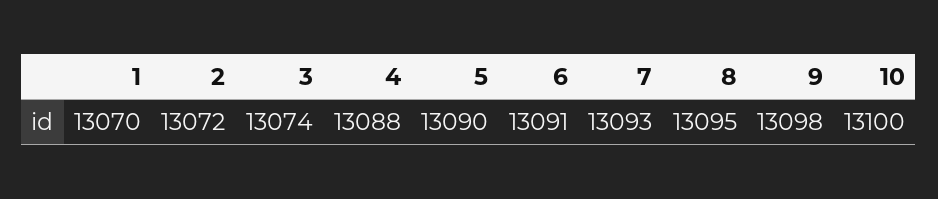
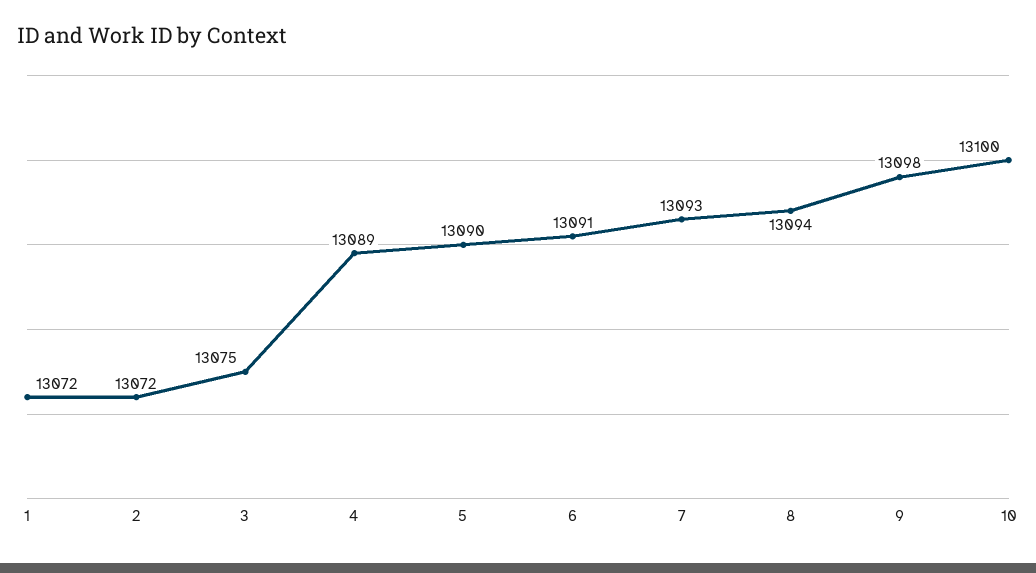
1: 13070 -> 13072
3: 13074 -> 13075
4: 13088 -> 13089
8: 13095 -> 13094

